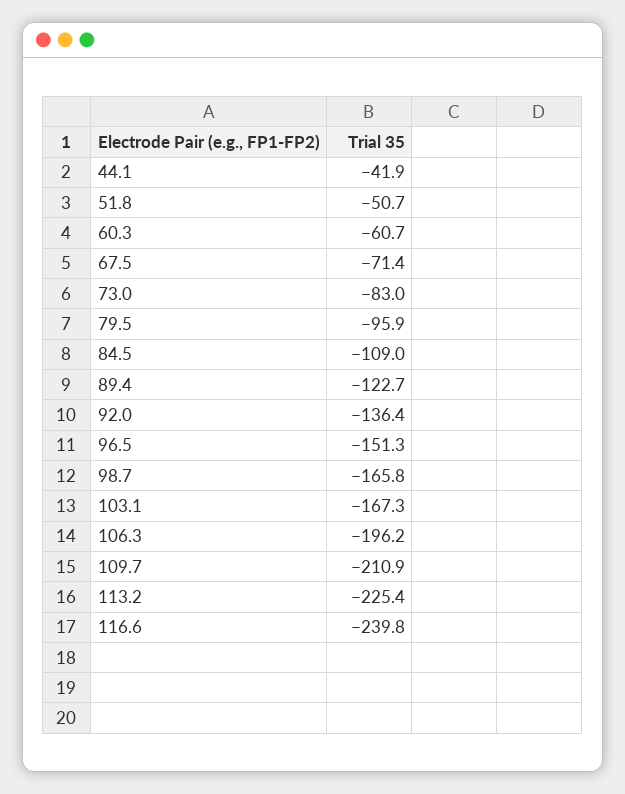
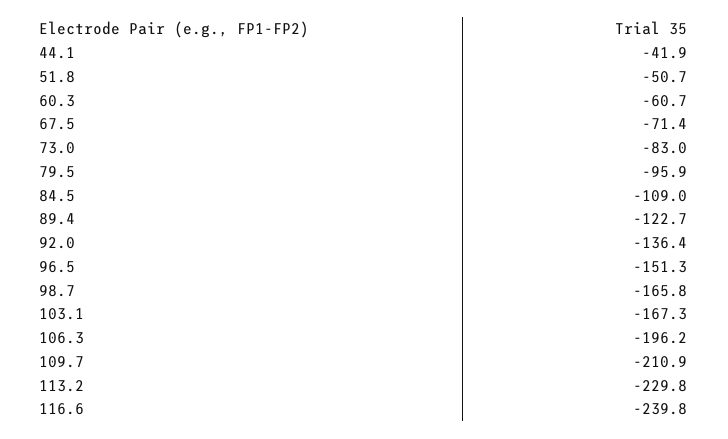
113.2: -225.4 -> -229.8

